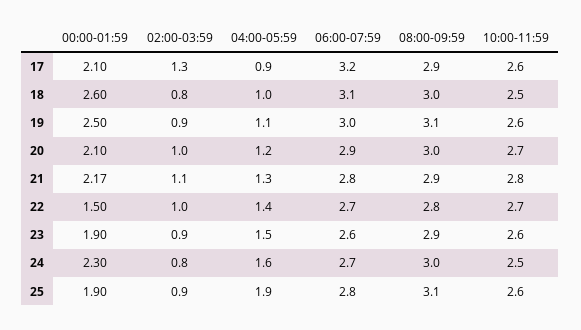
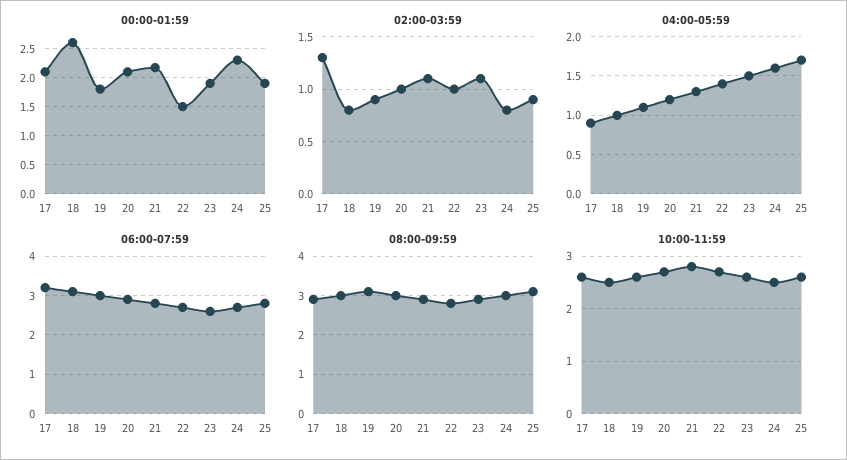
00:00-01:59, 19: 2.5 -> 1.75
02:00-03:59, 23: 0.9 -> 1.1
04:00-05:59, 25: 1.9 -> 1.7

